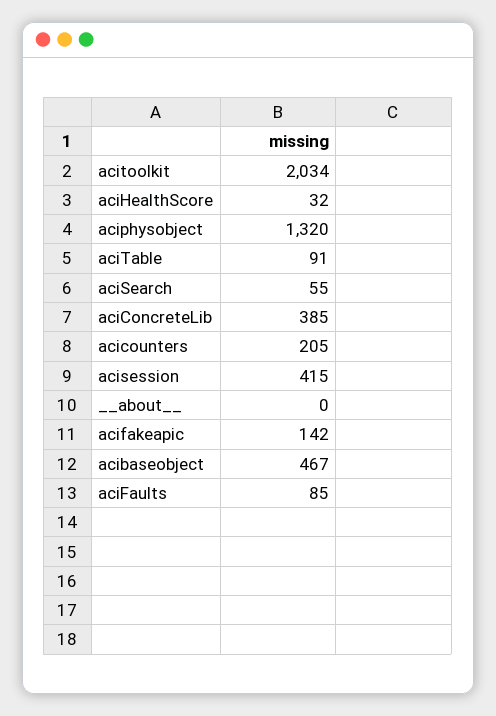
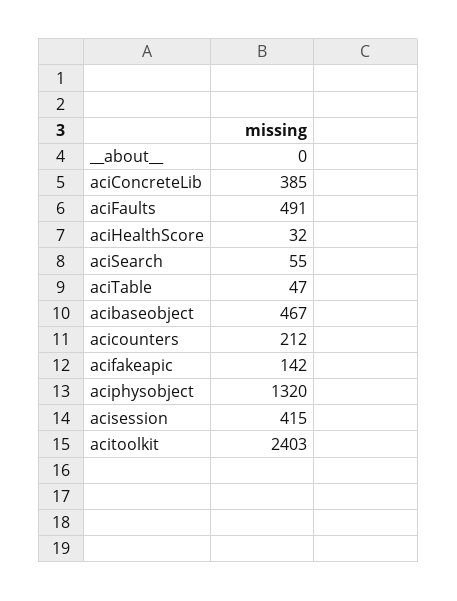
acitoolkit: 2034 -> 2403
aciTable: 91 -> 47
acicounters: 205 -> 212
aciFaults: 85 -> 491

